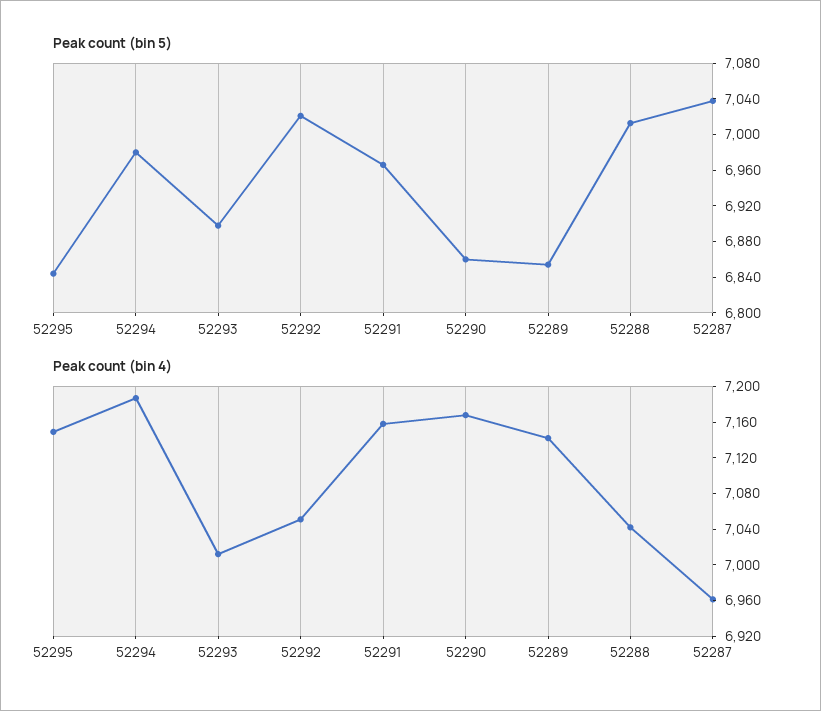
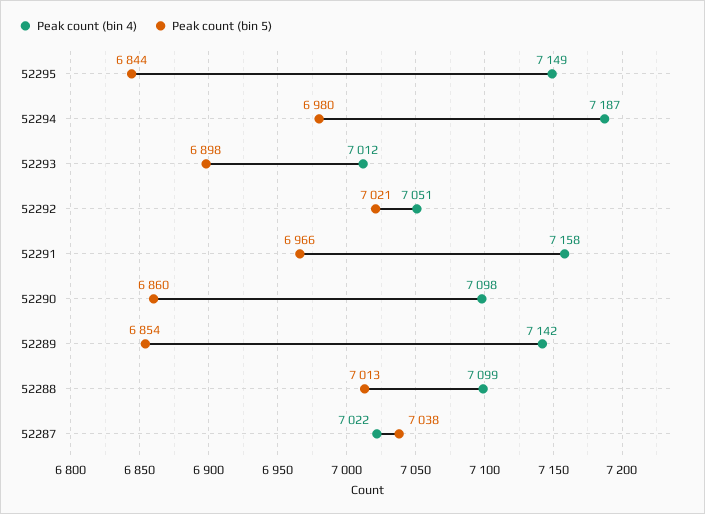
Peak count (bin 4), 52290: 7170 -> 7098
Peak count (bin 4), 52288: 7040 -> 7099
Peak count (bin 4), 52287: 6960 -> 7022

